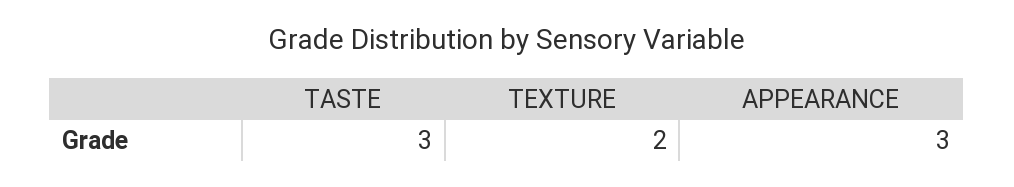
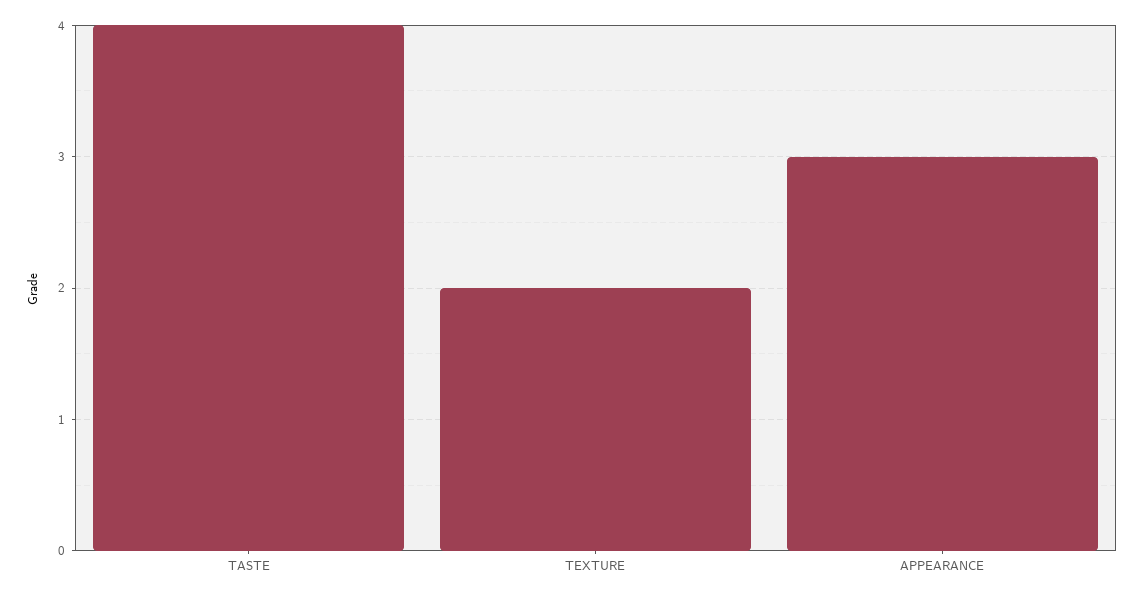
TASTE: 3 -> 4

